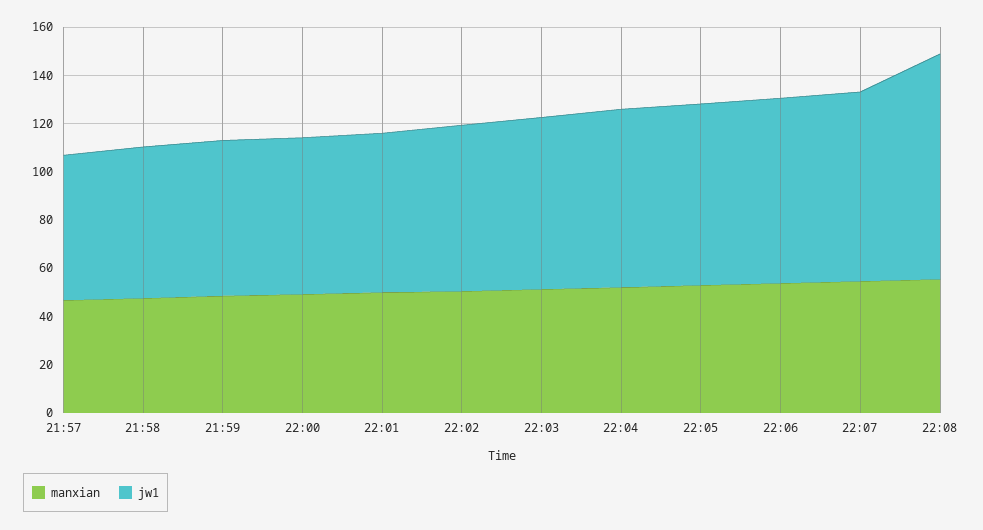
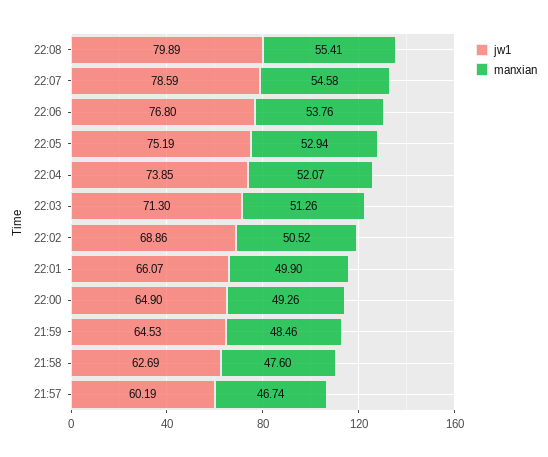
jw1, 22:08: 95 -> 79.89

